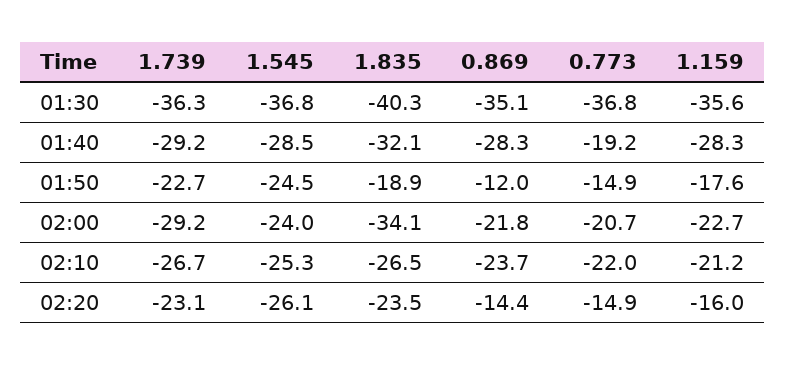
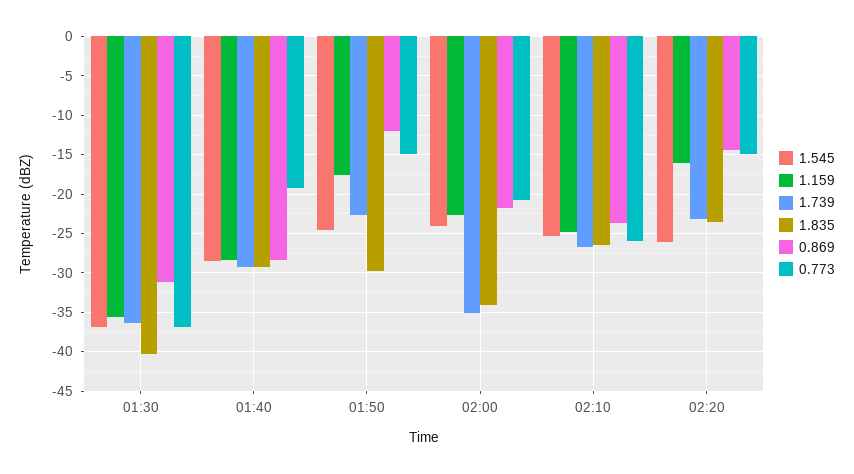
0.869, 01:30: -35.1 -> -31
1.835, 01:40: -32.1 -> -29
1.835, 01:50: -18.9 -> -30
1.739, 02:00: -29.2 -> -35
0.773, 02:10: -22 -> -26
1.159, 02:10: -21.2 -> -25

